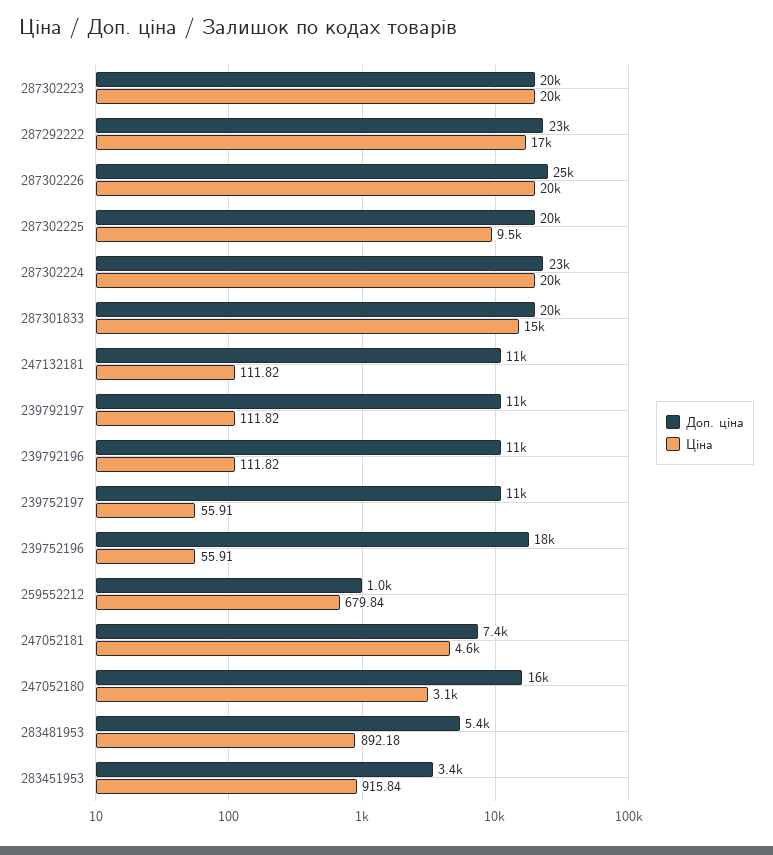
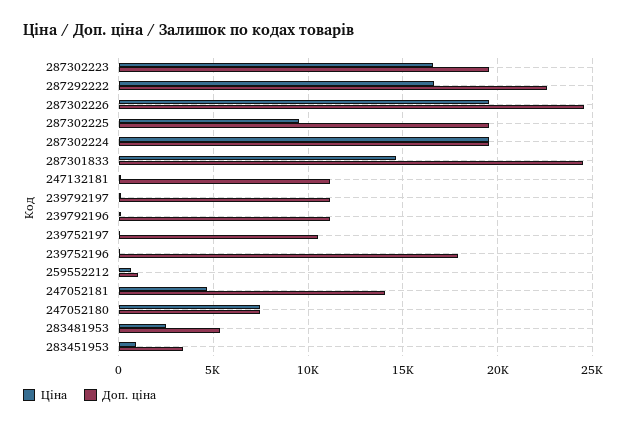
Ціна, 287302223: 20000 -> 16500
Доп. ціна, 287302224: 23000 -> 19500
Доп. ціна, 287301833: 20000 -> 24500
Доп. ціна, 247052181: 7400 -> 14000
Доп. ціна, 247052180: 16000 -> 7500
Ціна, 247052180: 3100 -> 7500
Ціна, 283481953: 892.18 -> 2500

